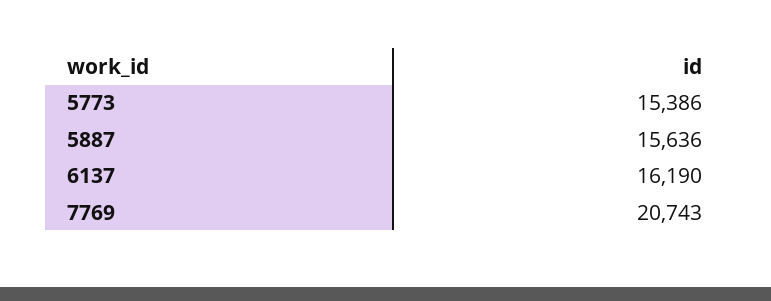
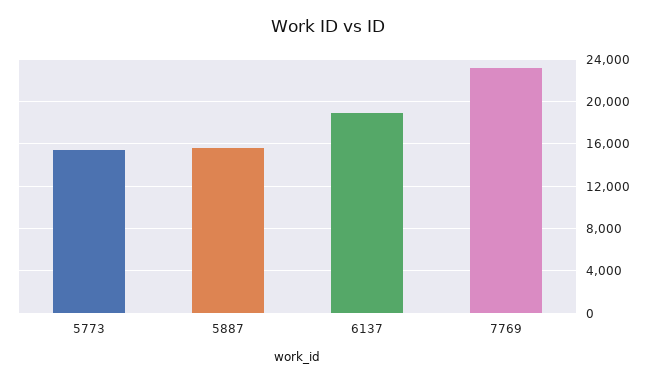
6137: 16190 -> 19000
7769: 20743 -> 23000

